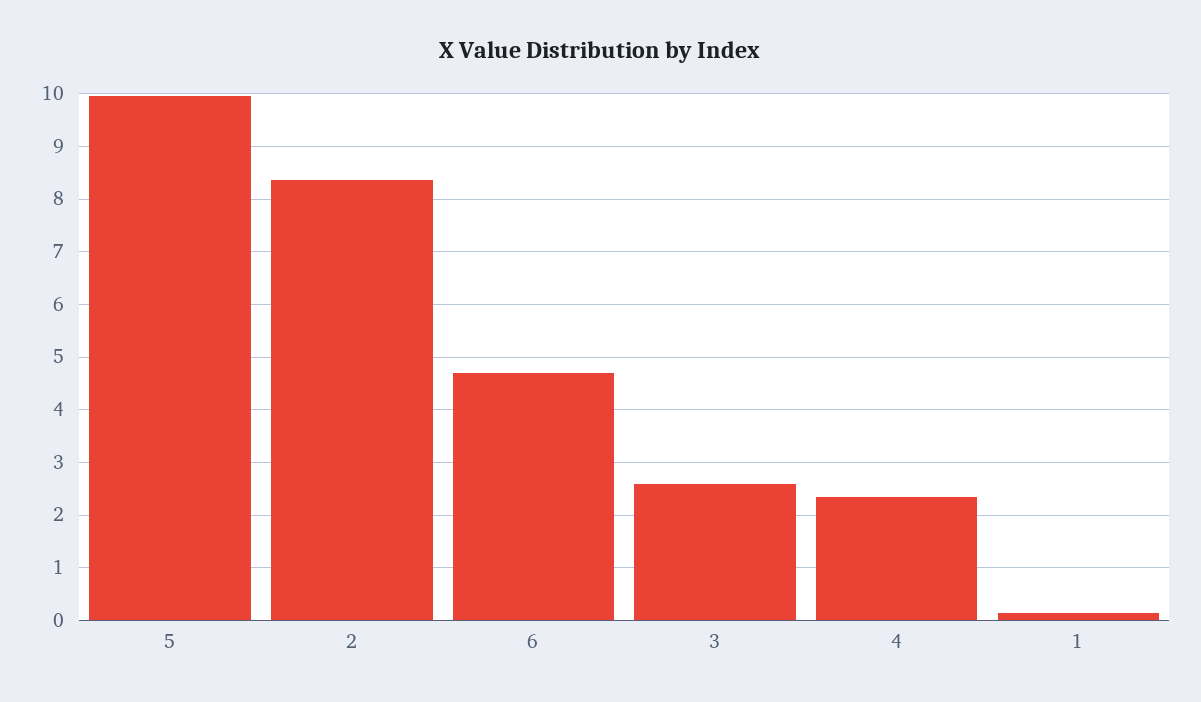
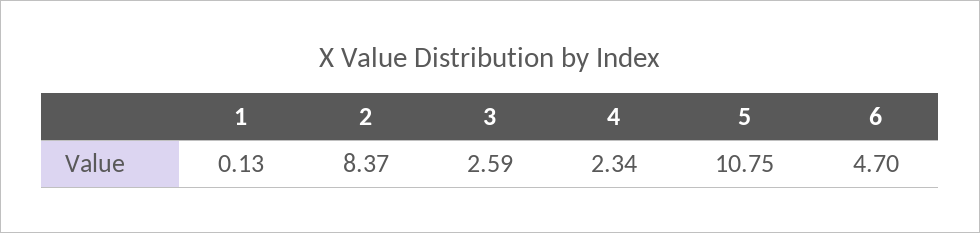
5: 10 -> 10.75

